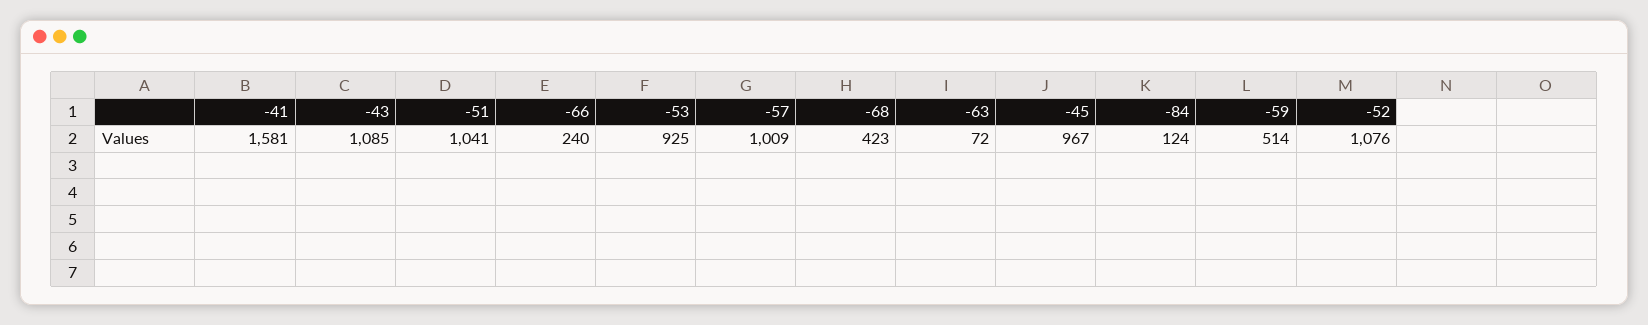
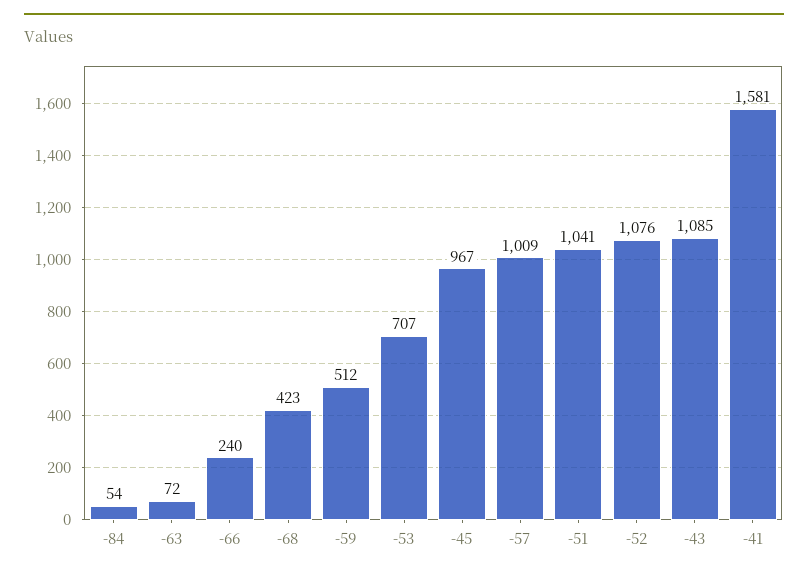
-53: 925 -> 707
-84: 124 -> 54
-59: 514 -> 512

